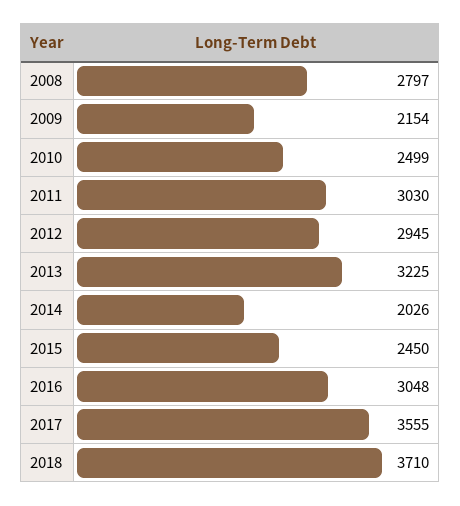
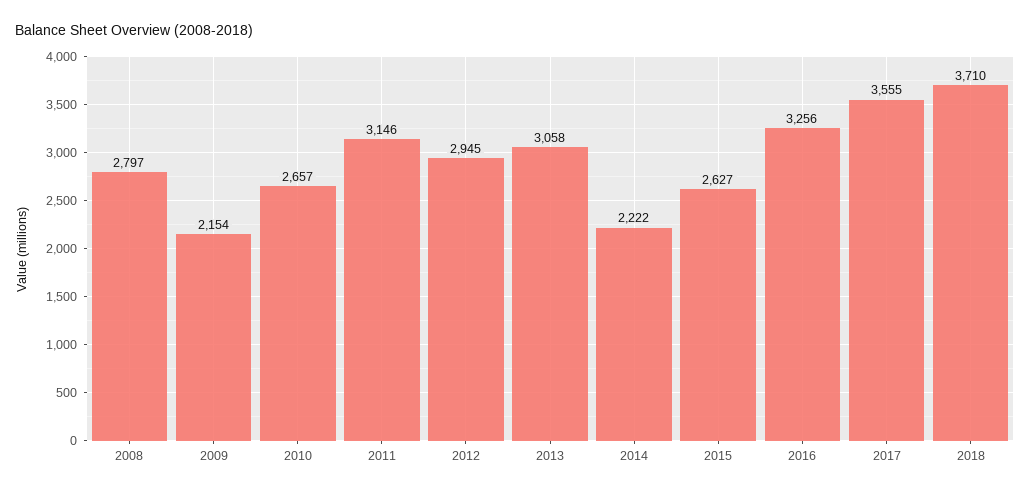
2010: 2499 -> 2657
2011: 3030 -> 3146
2013: 3225 -> 3058
2014: 2026 -> 2222
2015: 2450 -> 2627
2016: 3048 -> 3256

